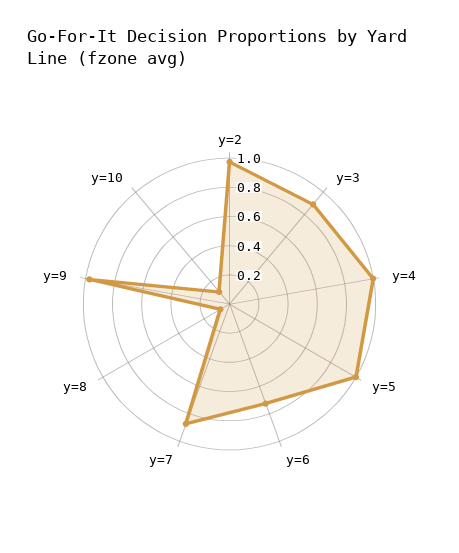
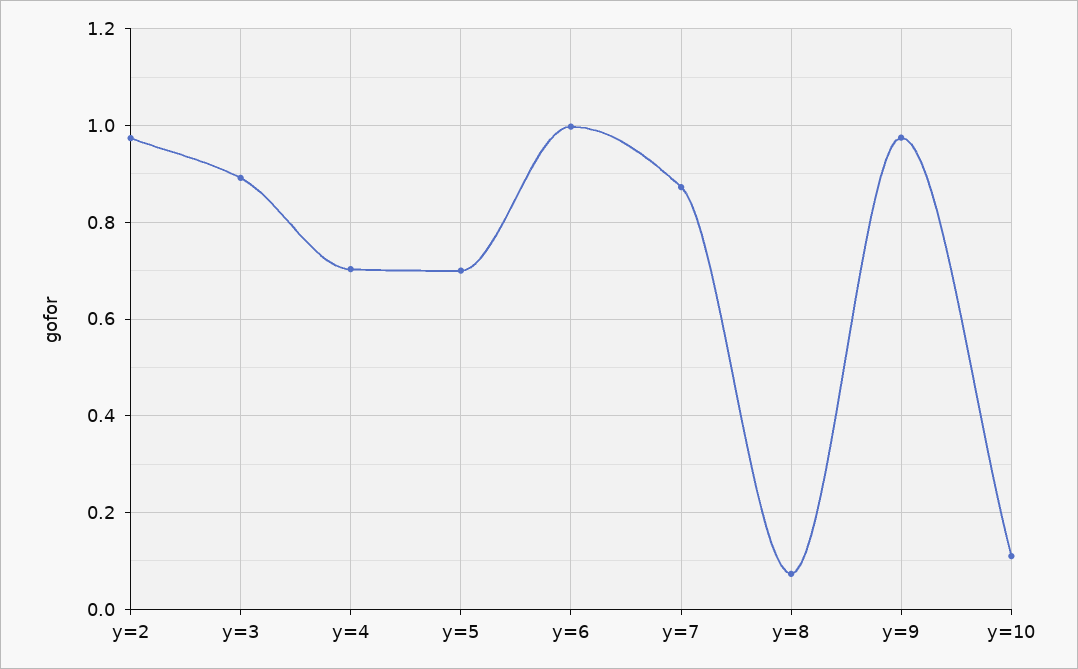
y=4: 1 -> 0.7
y=5: 1 -> 0.7
y=6: 0.7 -> 1

